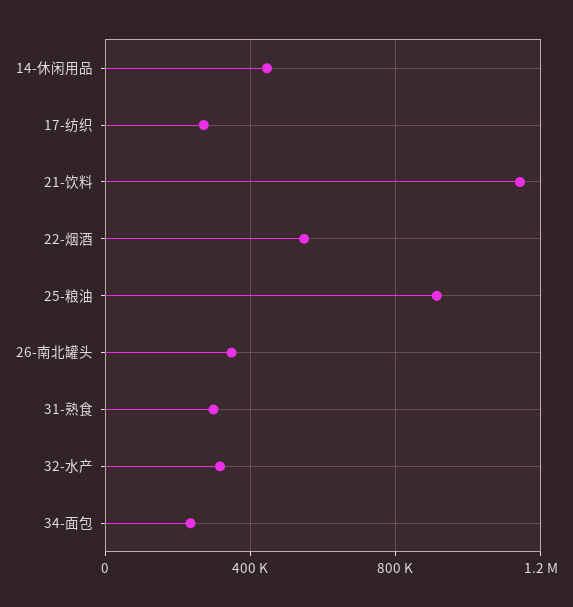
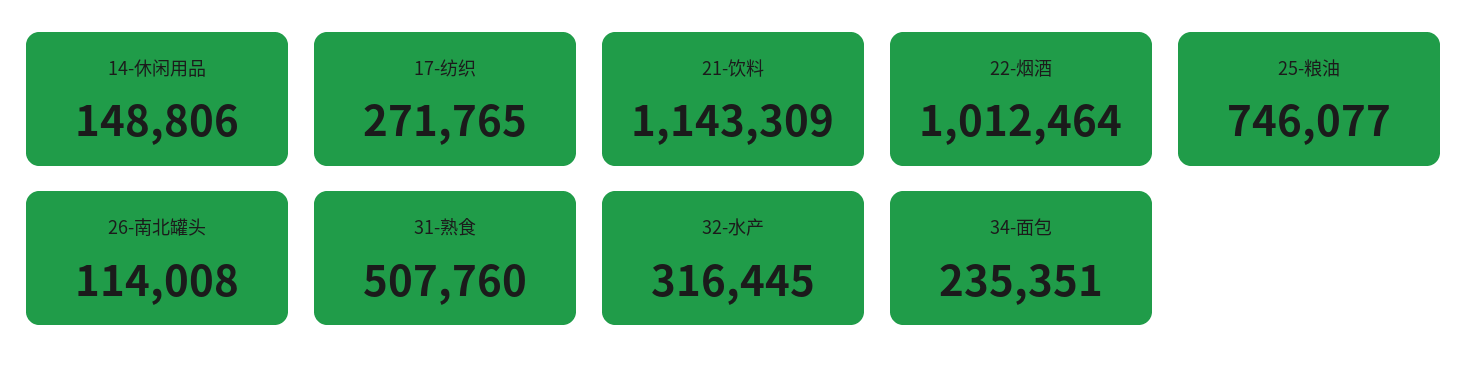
14-休闲用品: 450000 -> 148806
22-烟酒: 550000 -> 1012464
25-粮油: 900000 -> 746077
26-南北罐头: 350000 -> 114008
31-熟食: 300000 -> 507760

